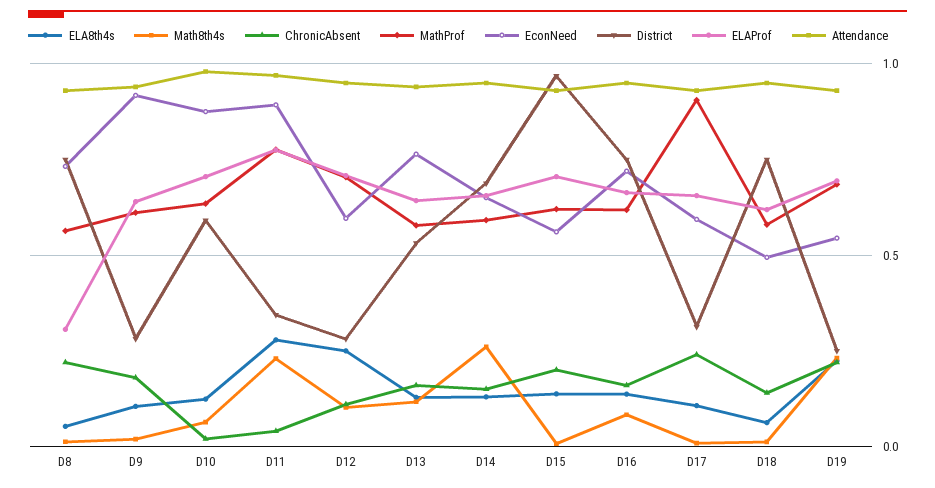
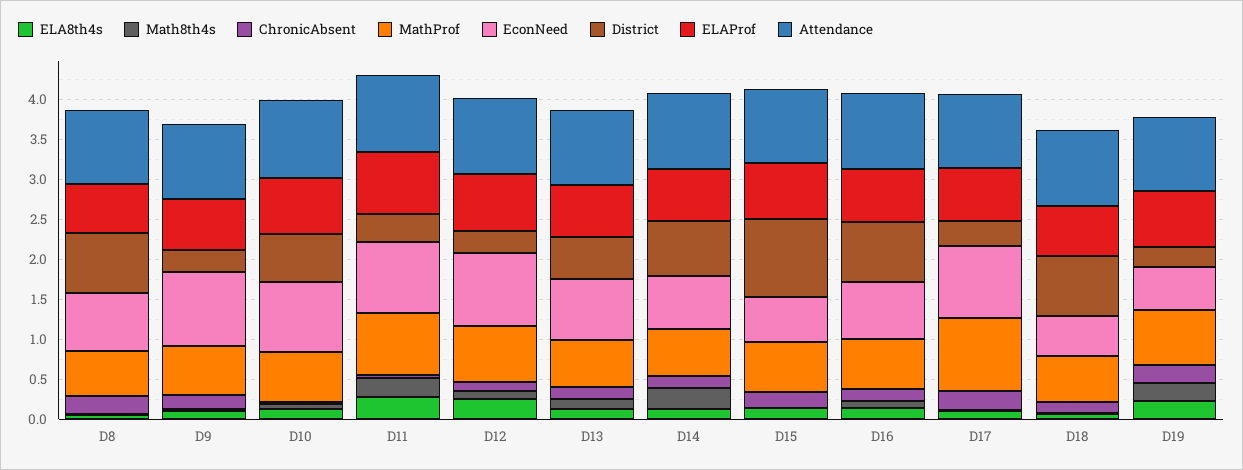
ELAProf, D8: 0.3 -> 0.6
EconNeed, D12: 0.6 -> 0.9
EconNeed, D17: 0.6 -> 0.9

